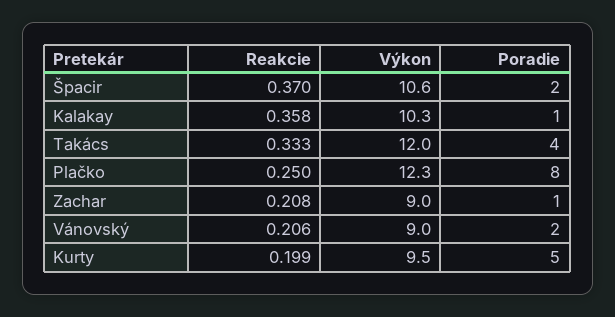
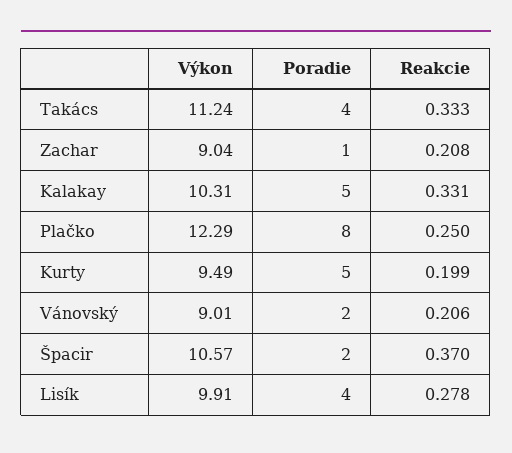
Reakcie, Kalakay: 0.358 -> 0.331
Poradie, Kalakay: 1 -> 5
Výkon, Takács: 12 -> 11.24
Výkon, Lisík: none -> 9.91
Poradie, Lisík: none -> 4
Reakcie, Lisík: none -> 0.278

